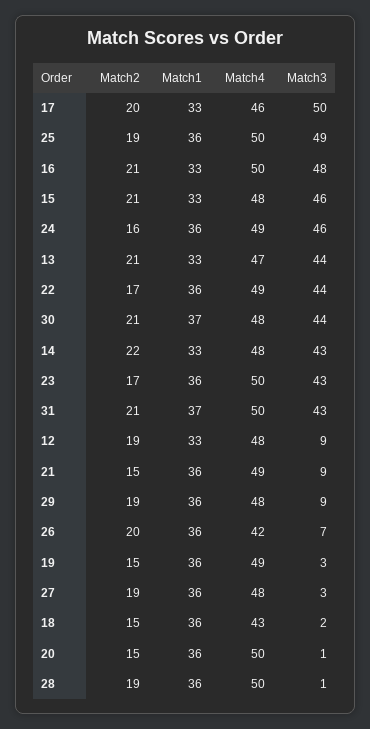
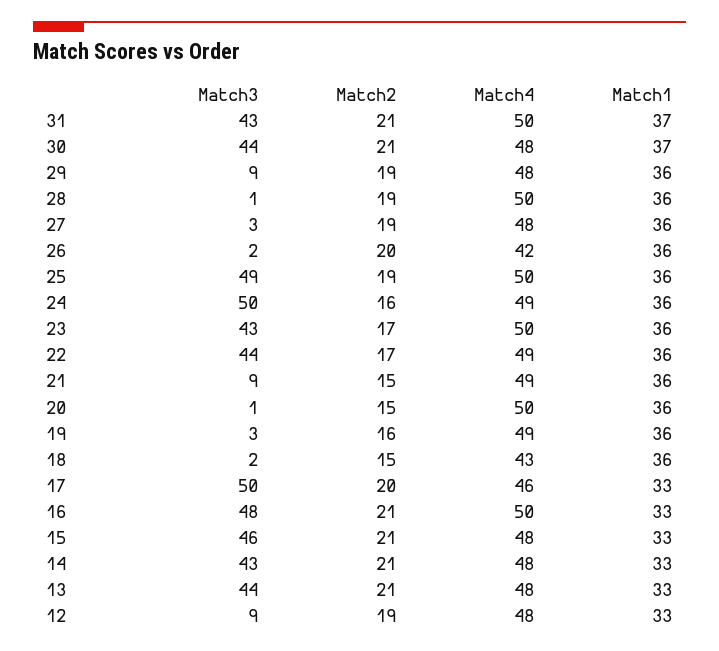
Match3, 24: 46 -> 50
Match4, 13: 47 -> 48
Match2, 14: 22 -> 21
Match3, 26: 7 -> 2
Match2, 19: 15 -> 16

